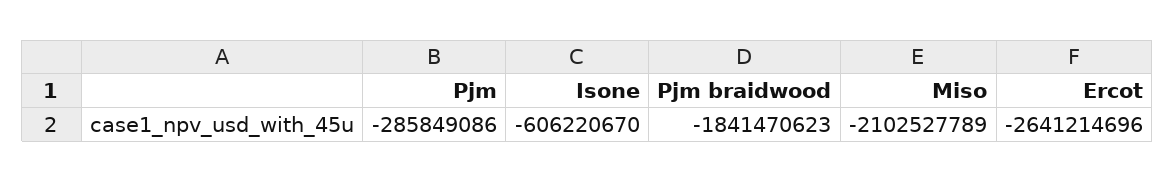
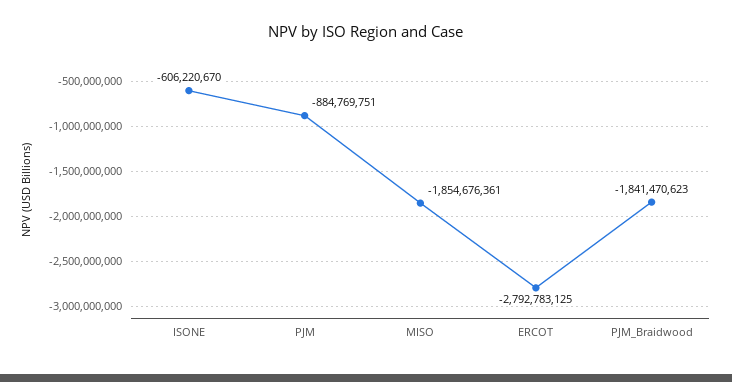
Pjm: -285849086 -> -884769751
Miso: -2102527789 -> -1854676361
Ercot: -2641214696 -> -2792783125

